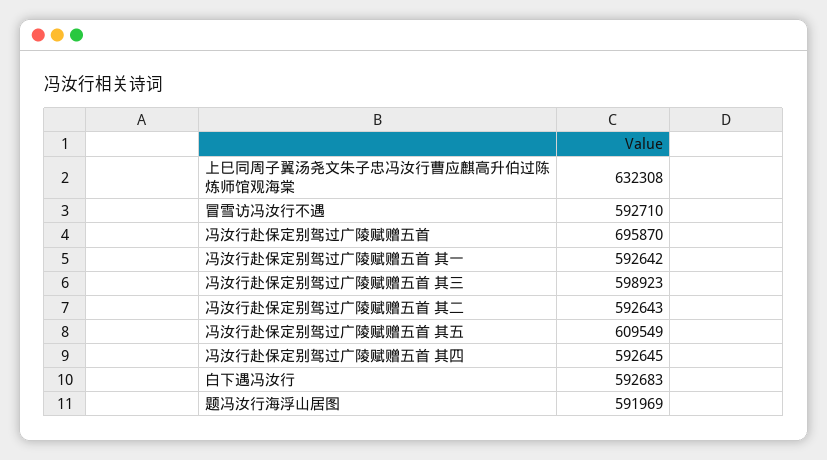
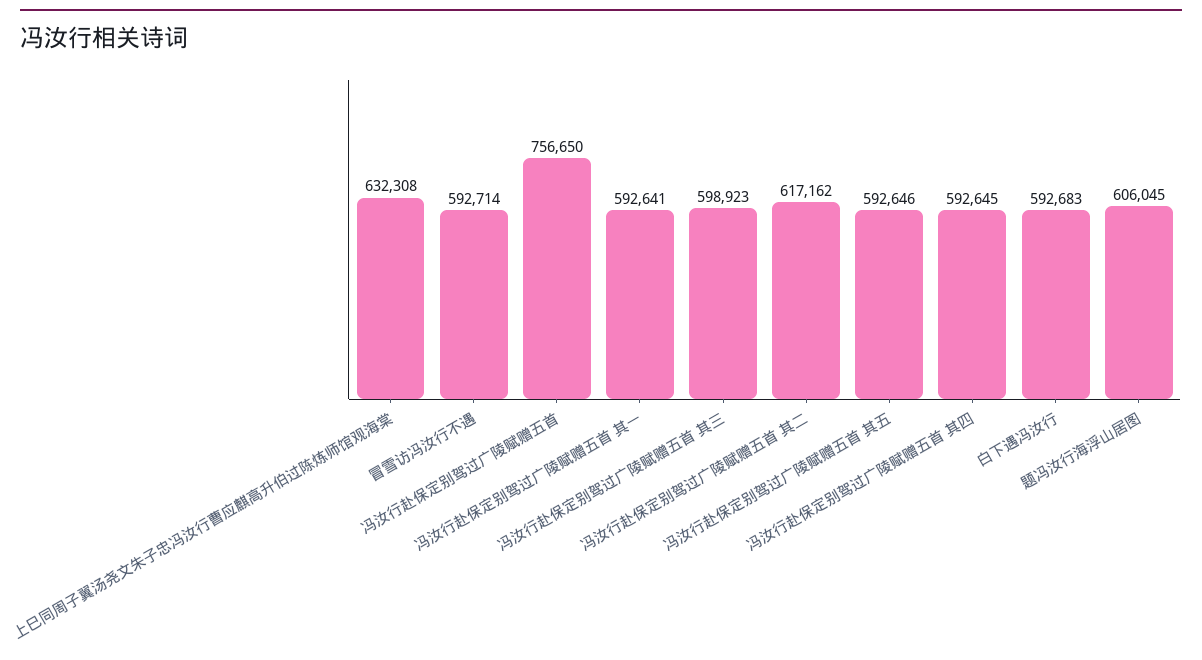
冒雪访冯汝行不遇: 592710 -> 592714
冯汝行赴保定别驾过广陵赋赠五首: 695870 -> 756650
冯汝行赴保定别驾过广陵赋赠五首 其一: 592642 -> 592641
冯汝行赴保定别驾过广陵赋赠五首 其二: 592643 -> 617162
冯汝行赴保定别驾过广陵赋赠五首 其五: 609549 -> 592646
题冯汝行海浮山居图: 591969 -> 606045

